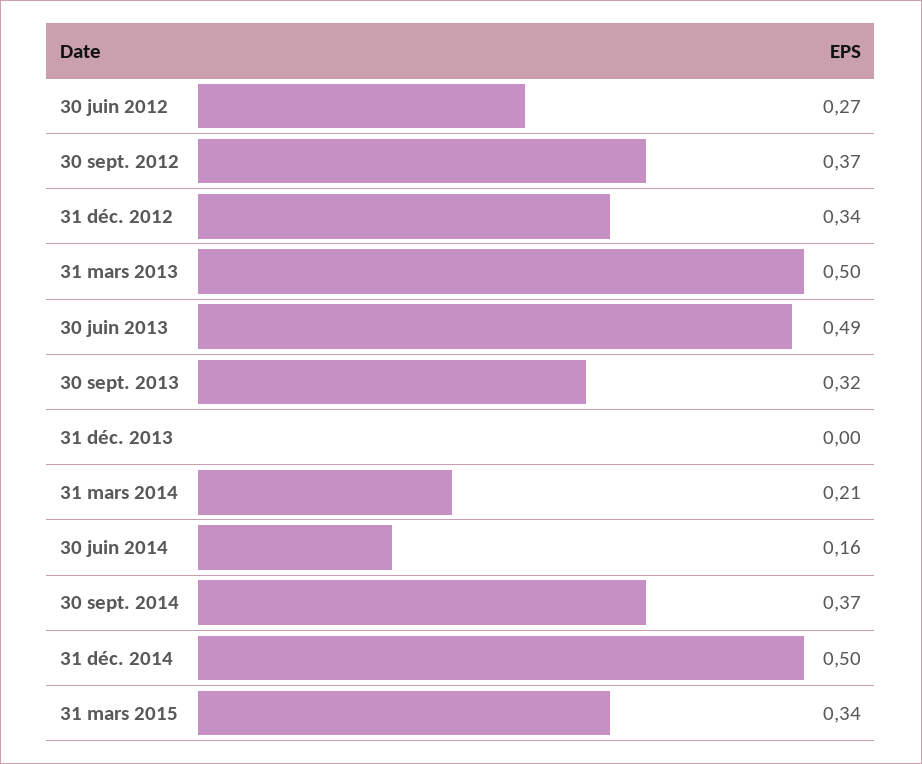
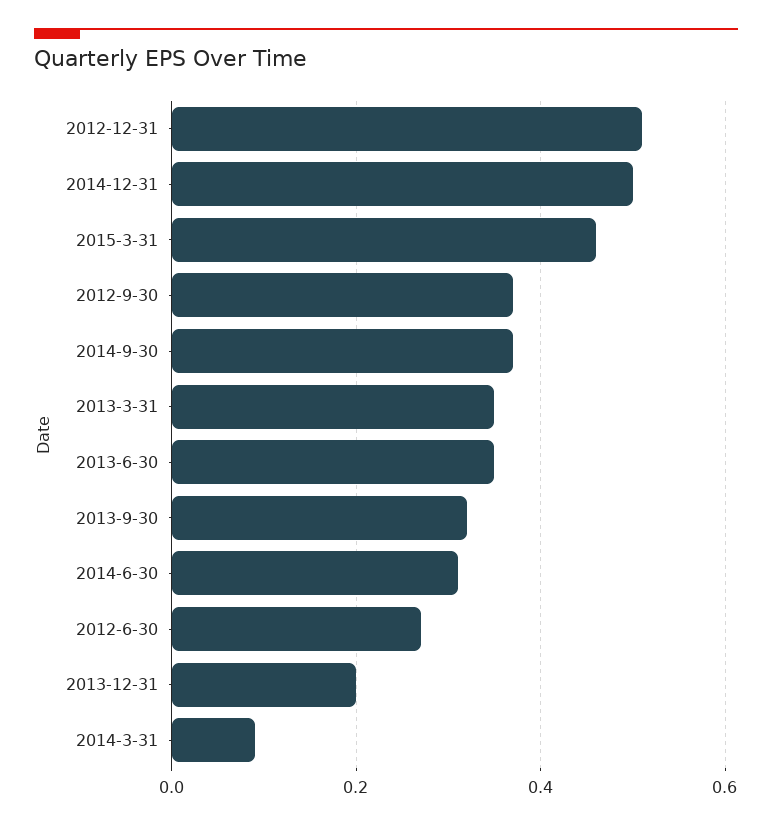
31 déc. 2012: 0.34 -> 0.5
31 mars 2013: 0.5 -> 0.35
30 juin 2013: 0.49 -> 0.35
31 déc. 2013: 0 -> 0.2
31 mars 2014: 0.21 -> 0.1
30 juin 2014: 0.16 -> 0.3
31 mars 2015: 0.34 -> 0.45

